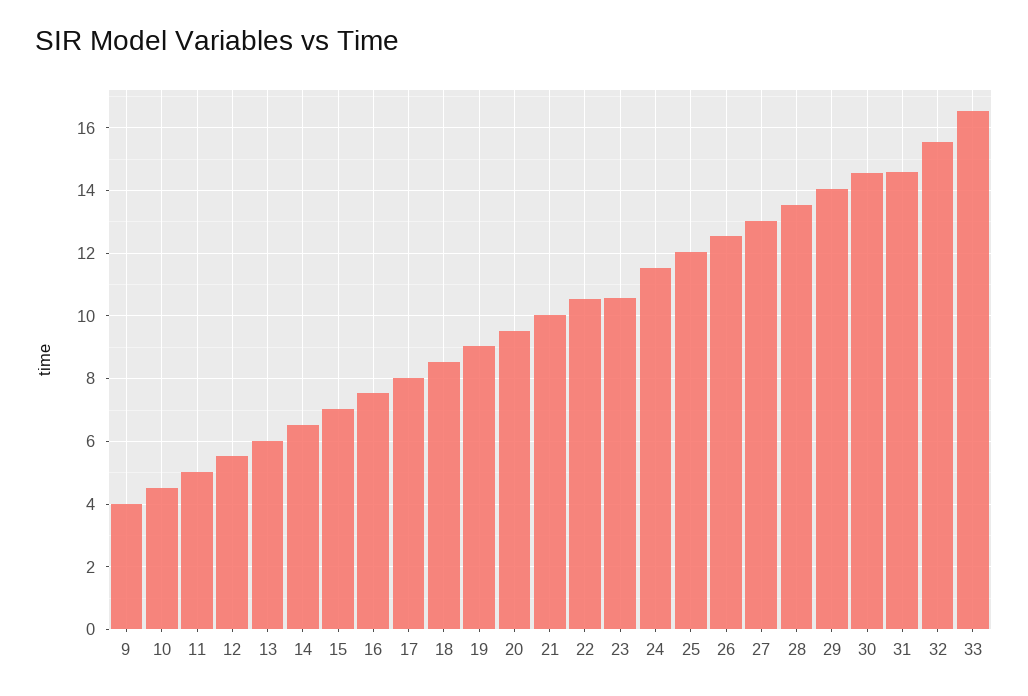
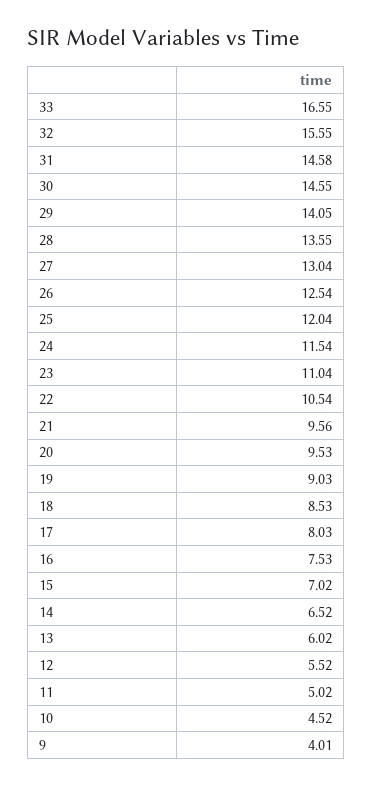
21: 10 -> 9.56
23: 10.6 -> 11.04

